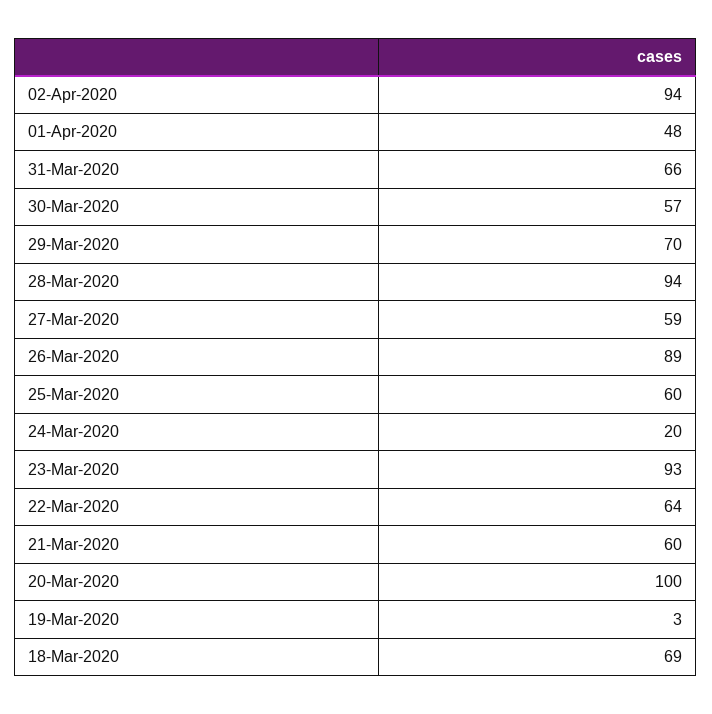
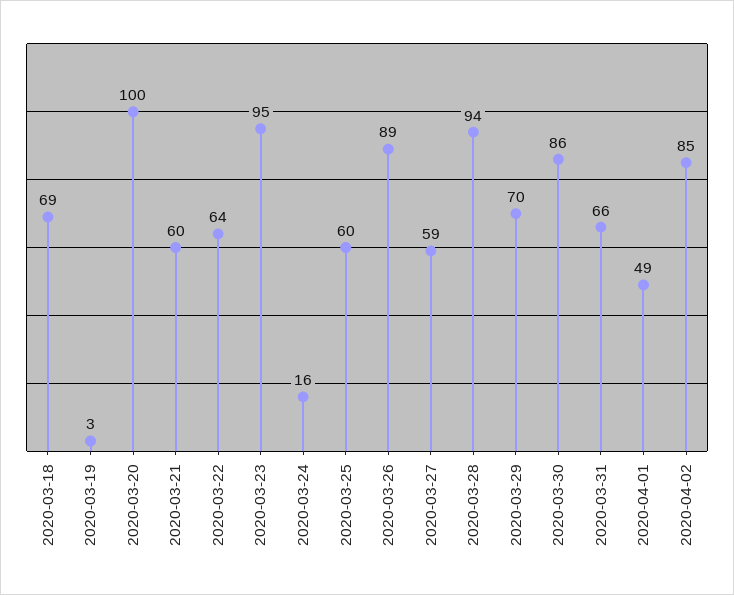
02-Apr-2020: 94 -> 85
01-Apr-2020: 48 -> 49
30-Mar-2020: 57 -> 86
24-Mar-2020: 20 -> 16
23-Mar-2020: 93 -> 95

